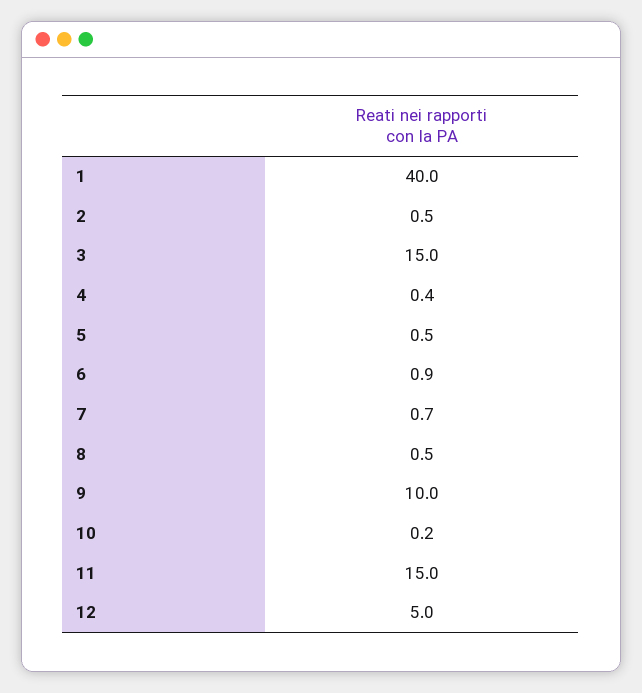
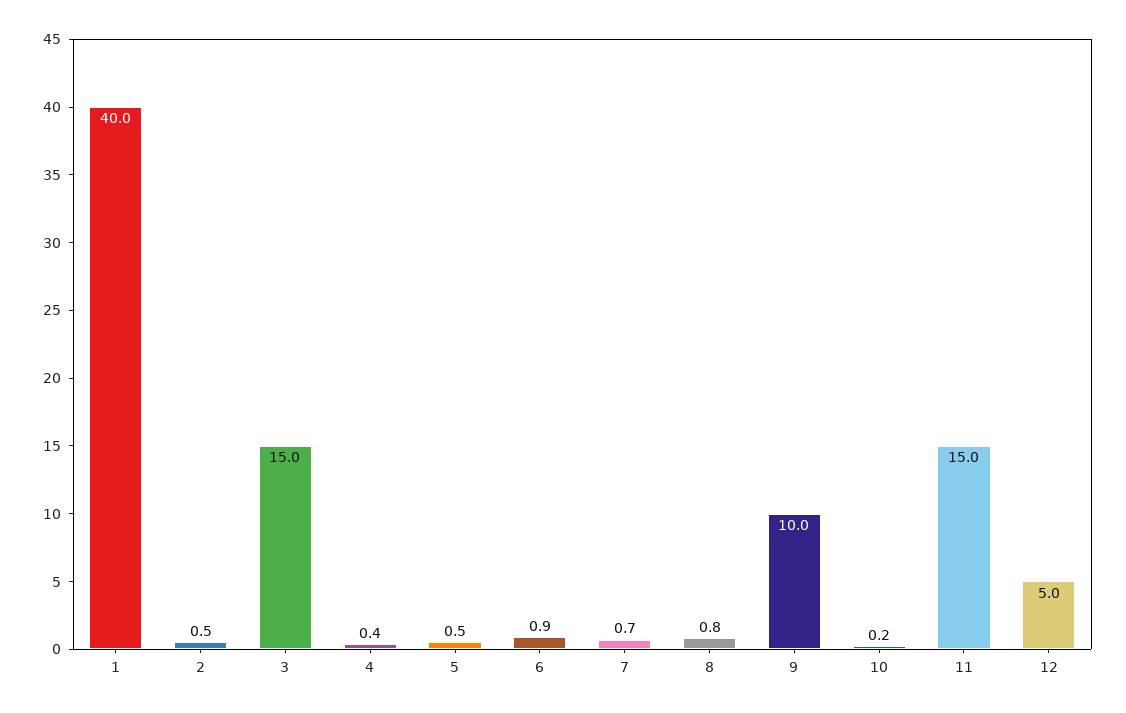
8: 0.5 -> 0.8

